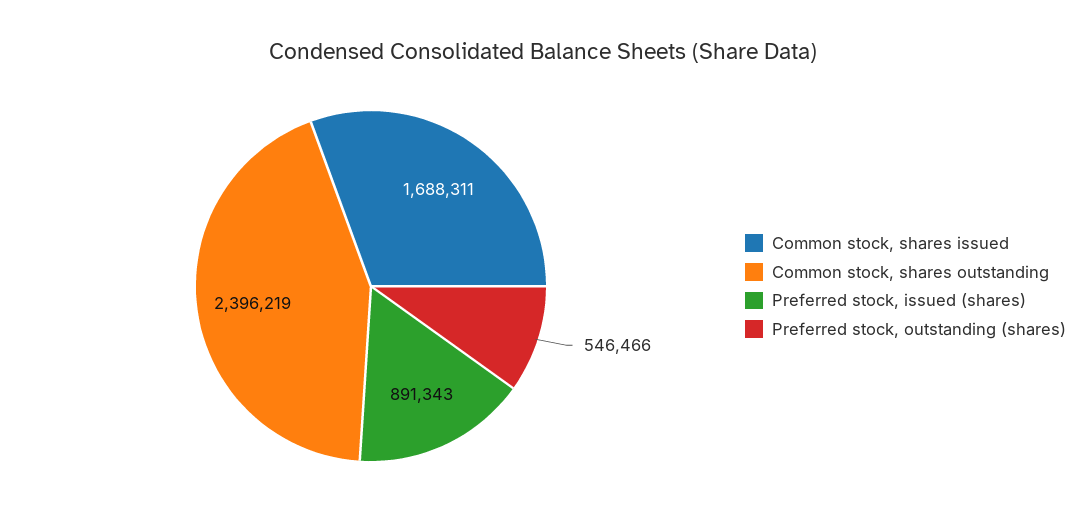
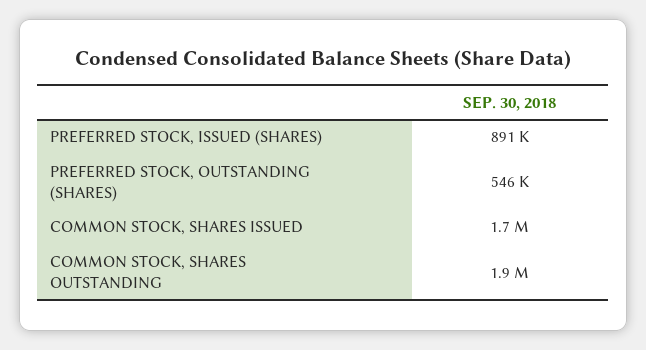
Common stock, shares outstanding: 2396219 -> 1900000

